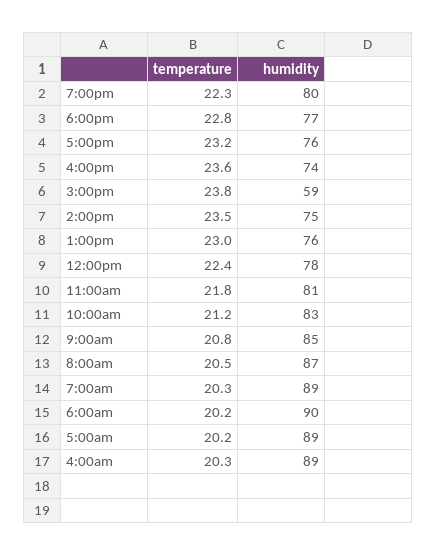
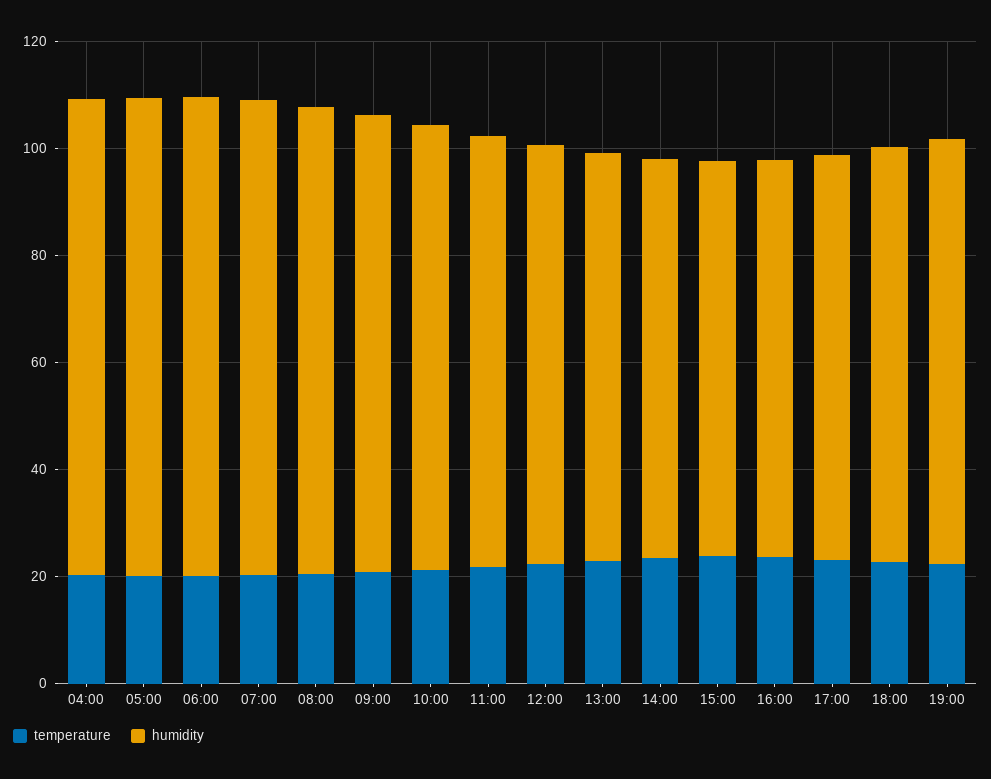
humidity, 3:00pm: 59 -> 75

